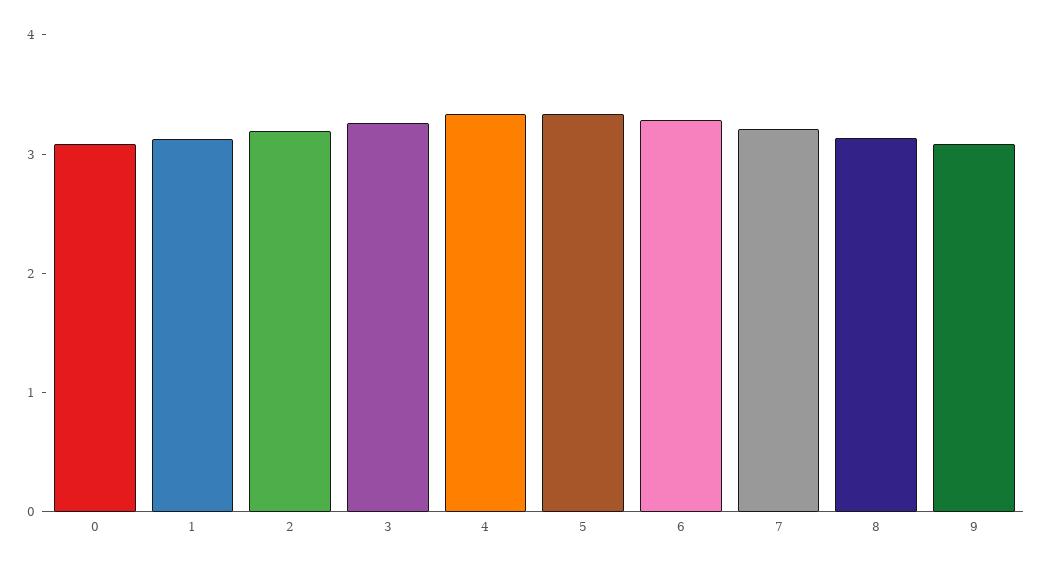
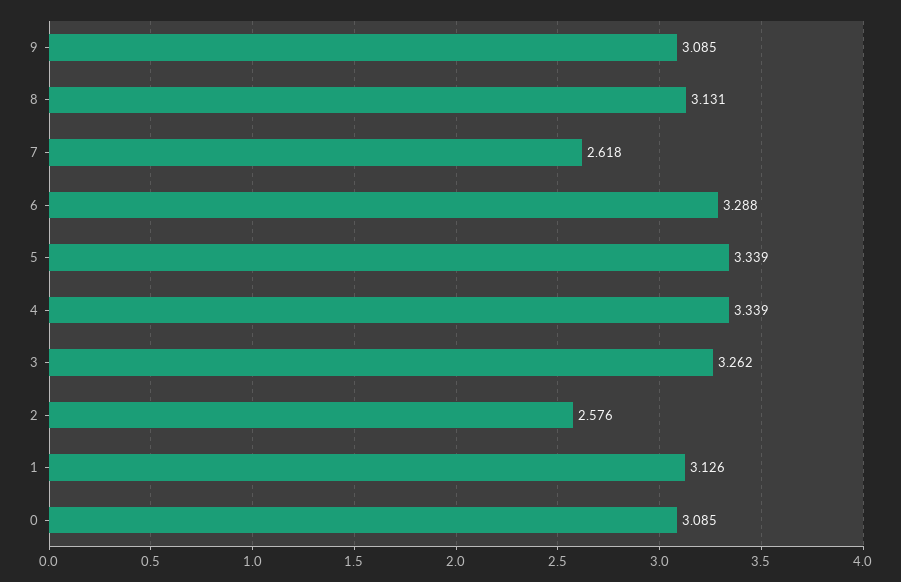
2: 3.2 -> 2.576
7: 3.2 -> 2.618

